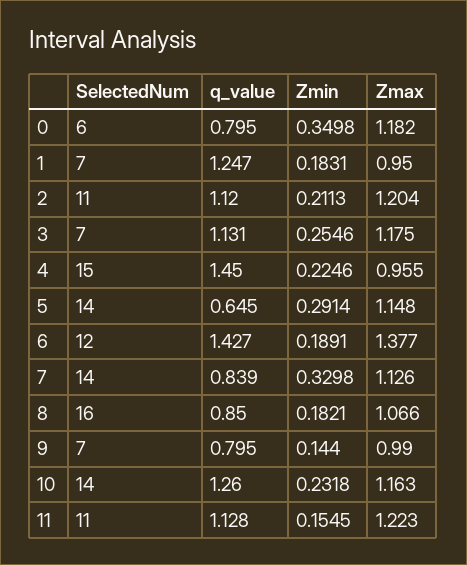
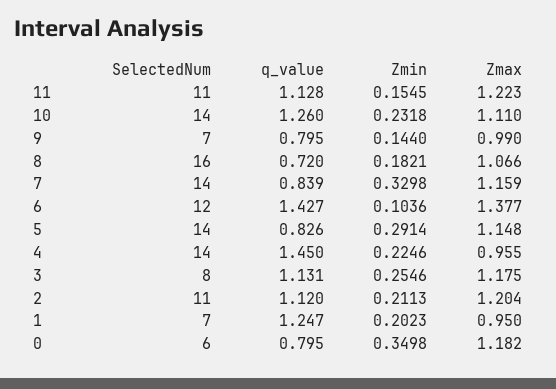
Zmin, 1: 0.1831 -> 0.2023
SelectedNum, 3: 7 -> 8
SelectedNum, 4: 15 -> 14
q_value, 5: 0.645 -> 0.826
Zmin, 6: 0.1891 -> 0.1036
Zmax, 7: 1.126 -> 1.159
q_value, 8: 0.85 -> 0.72
Zmax, 10: 1.163 -> 1.11

